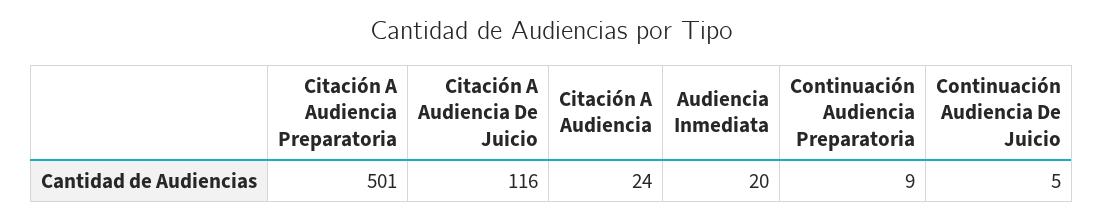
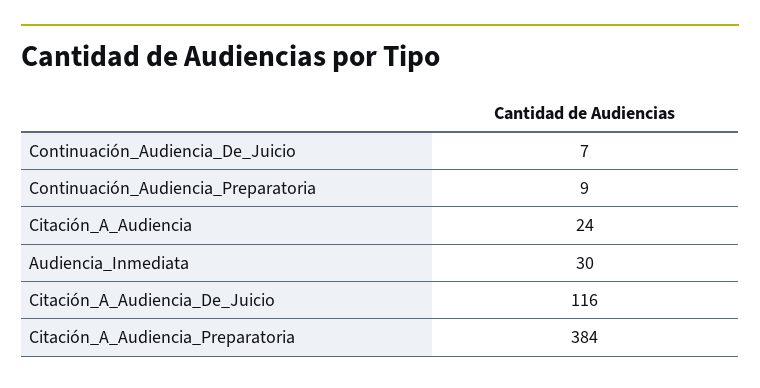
Citación A Audiencia Preparatoria: 501 -> 384
Audiencia Inmediata: 20 -> 30
Continuación Audiencia De Juicio: 5 -> 7

